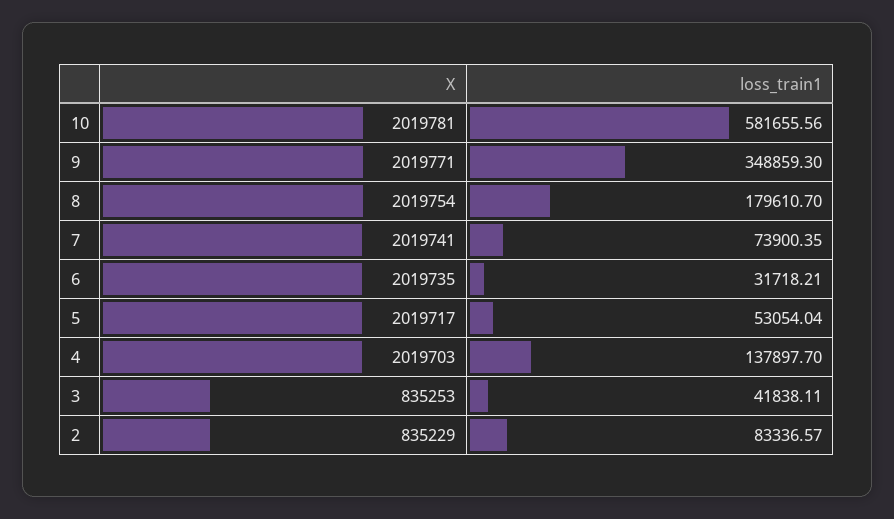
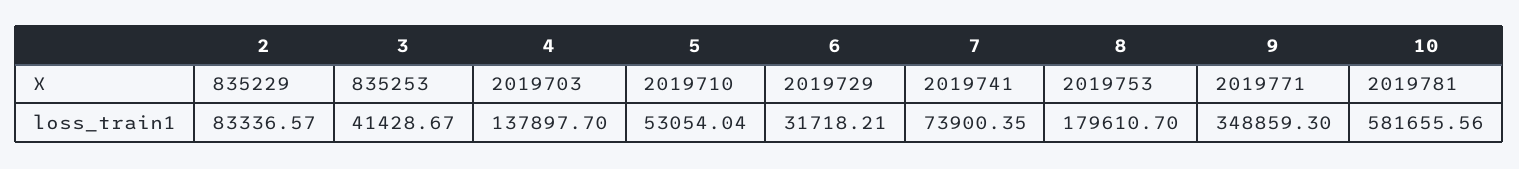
X, 8: 2019754 -> 2019753
X, 6: 2019735 -> 2019729
X, 5: 2019717 -> 2019710
loss_train1, 3: 41838.11 -> 41428.67

